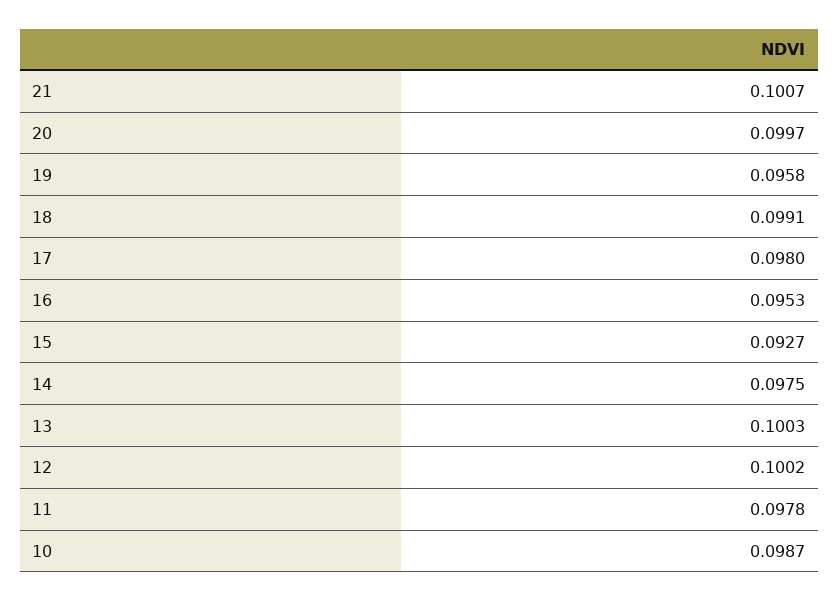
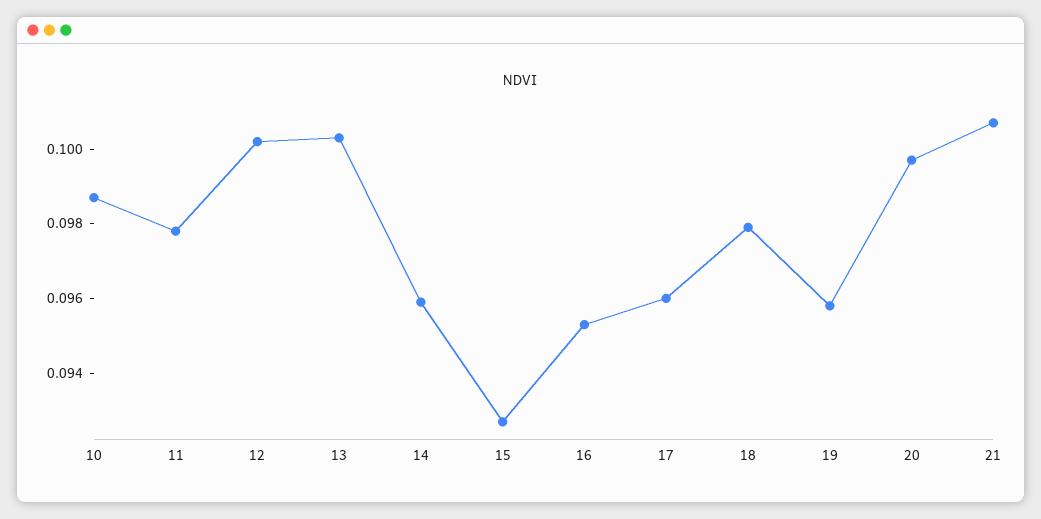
18: 0.0991 -> 0.098
17: 0.098 -> 0.096
14: 0.0975 -> 0.096

